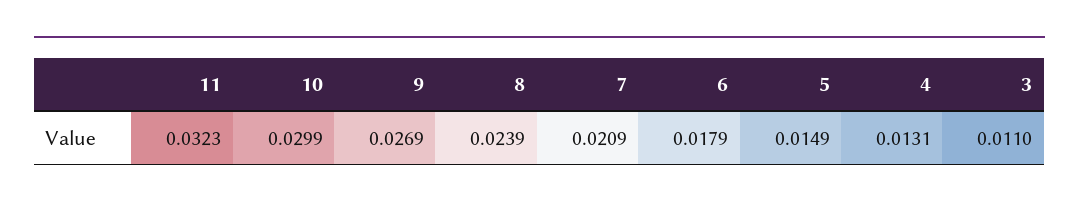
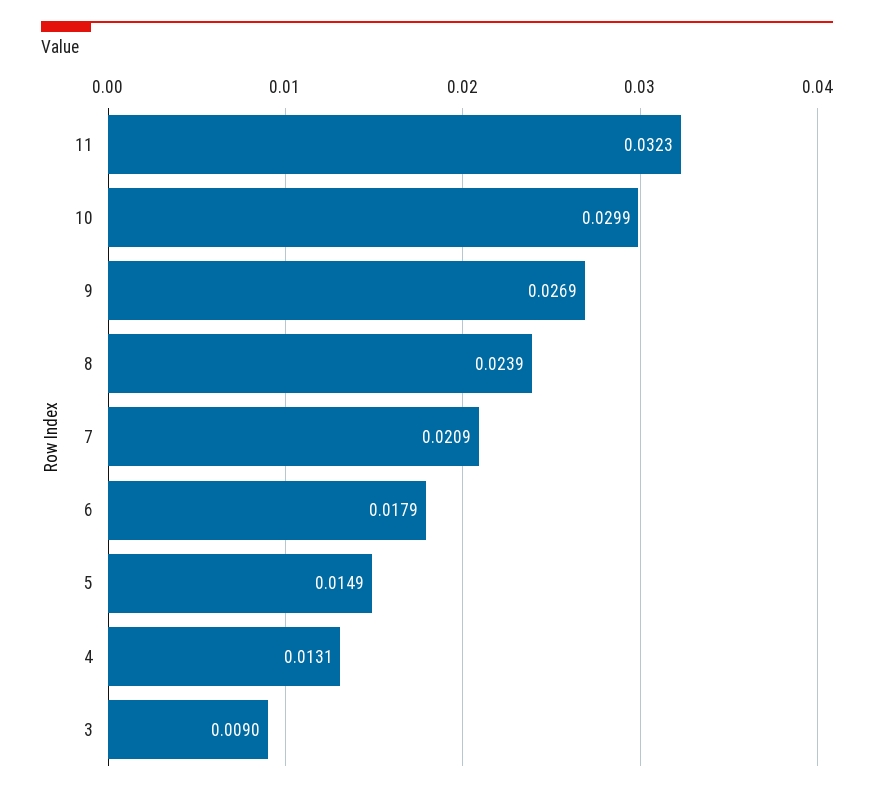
3: 0.011 -> 0.009

